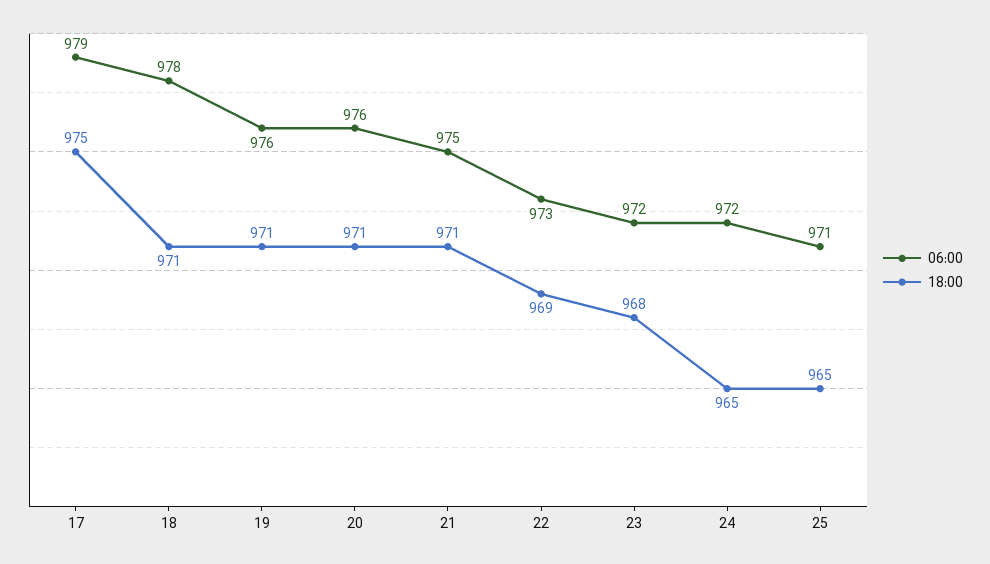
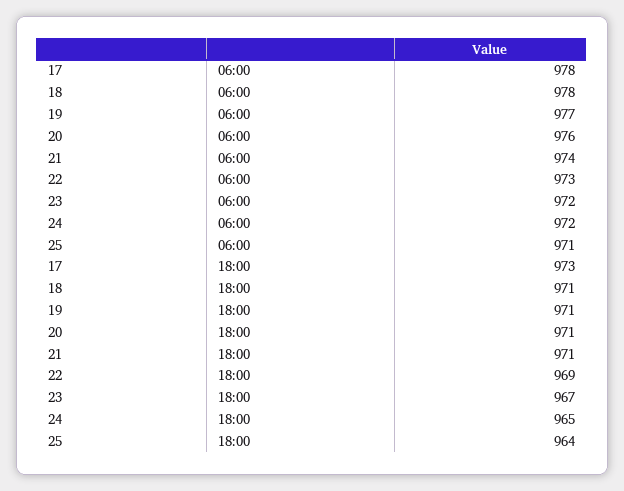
06:00, 17: 979 -> 978
18:00, 17: 975 -> 973
06:00, 19: 976 -> 977
06:00, 21: 975 -> 974
18:00, 23: 968 -> 967
18:00, 25: 965 -> 964

